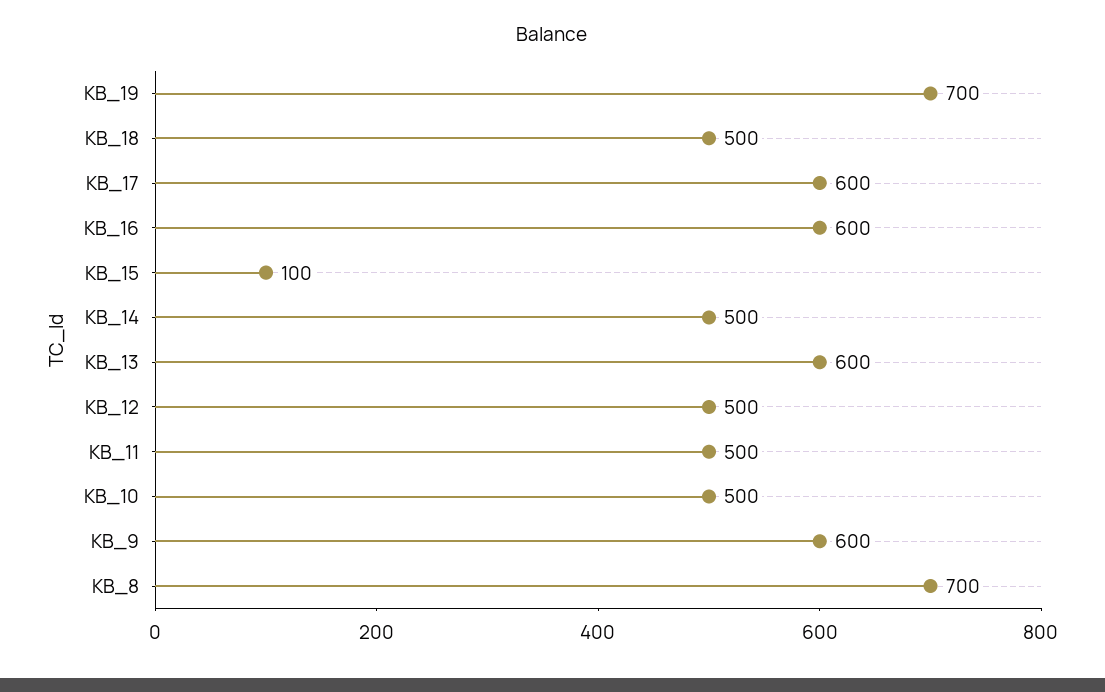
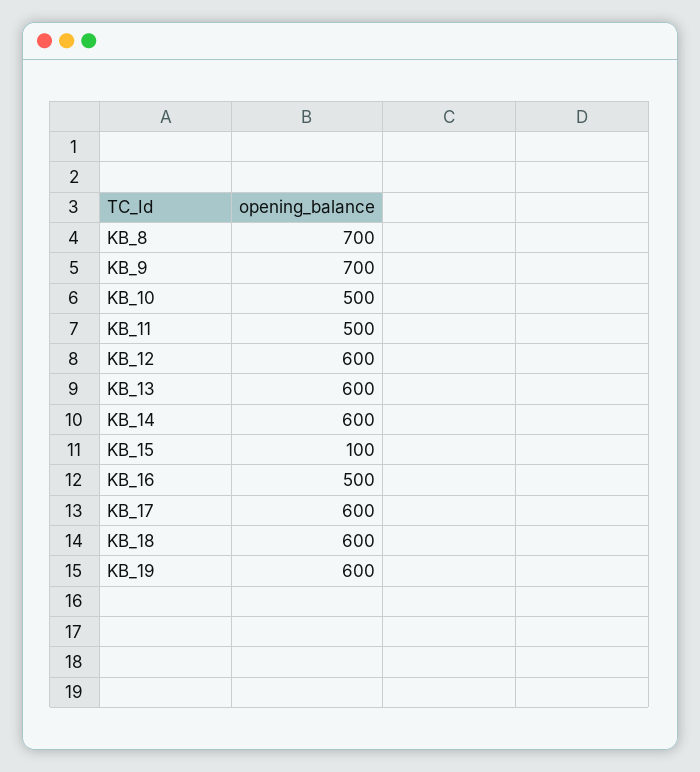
KB_19: 700 -> 600
KB_18: 500 -> 600
KB_16: 600 -> 500
KB_14: 500 -> 600
KB_12: 500 -> 600
KB_9: 600 -> 700

